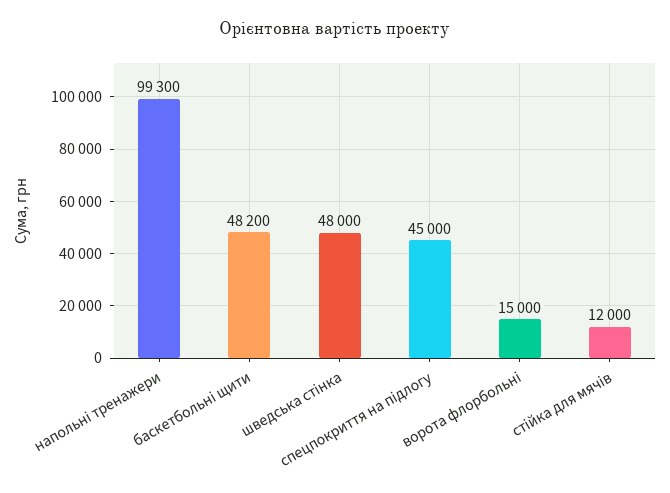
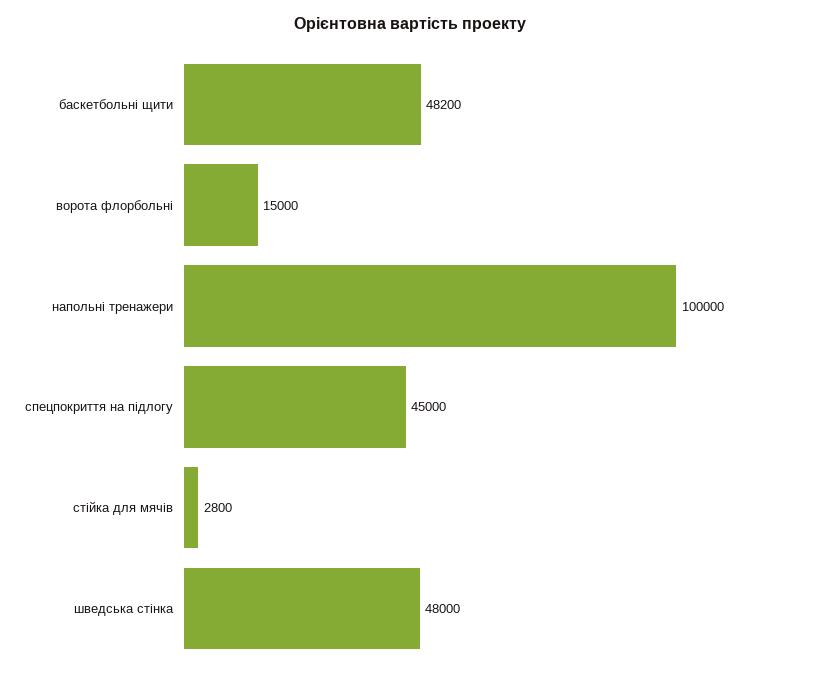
напольні тренажери: 99300 -> 100000
стійка для мячів: 12000 -> 2800

